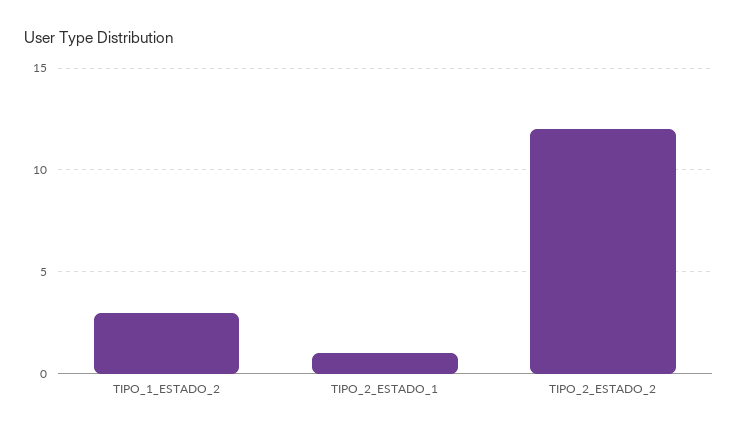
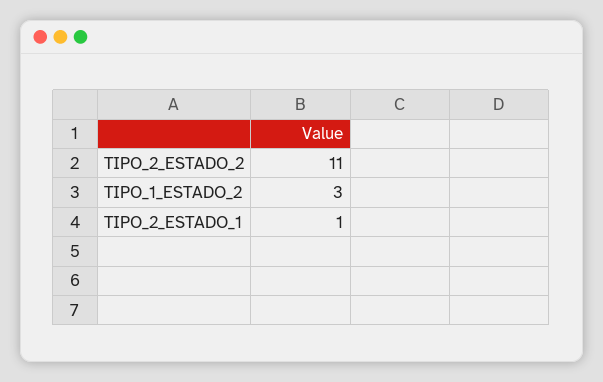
TIPO_2_ESTADO_2: 12 -> 11

